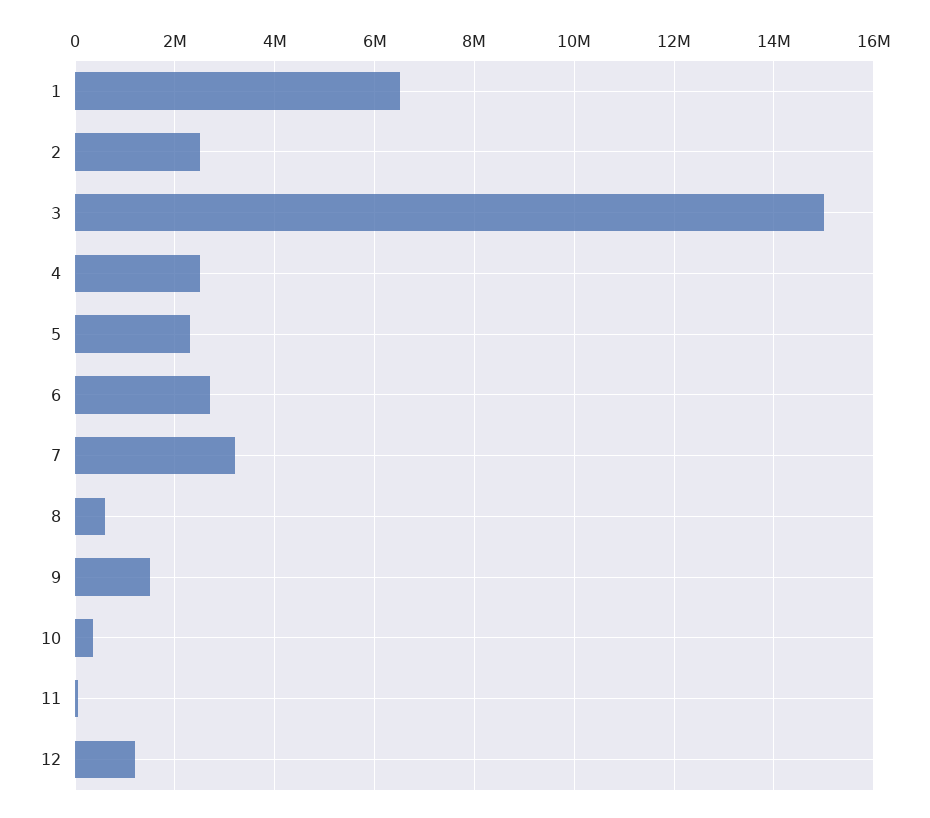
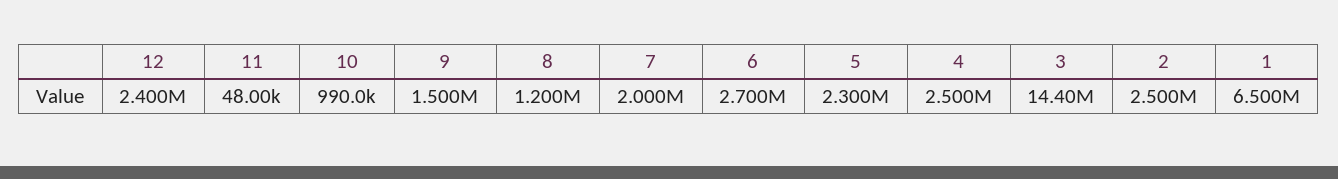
3: 15000000 -> 14400000
7: 3200000 -> 2000000
8: 600000 -> 1200000
10: 400000 -> 990000
12: 1200000 -> 2400000

